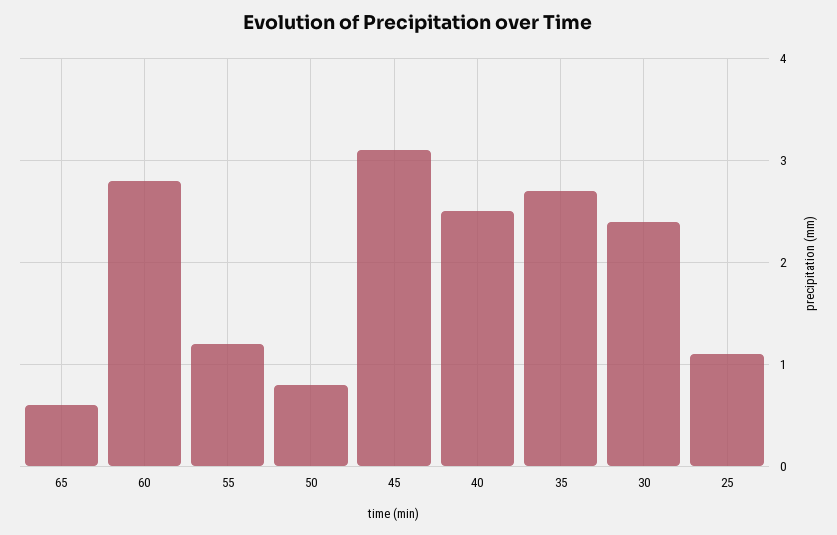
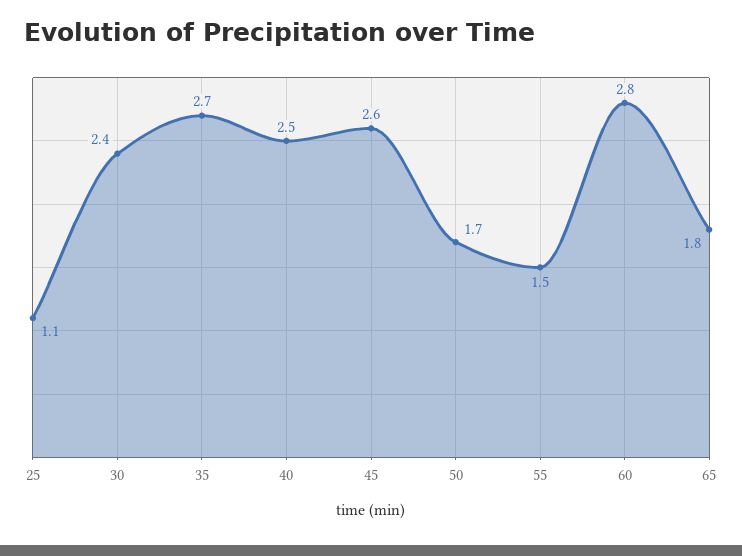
65: 0.6 -> 1.8
55: 1.2 -> 1.5
50: 0.8 -> 1.7
45: 3.1 -> 2.6

